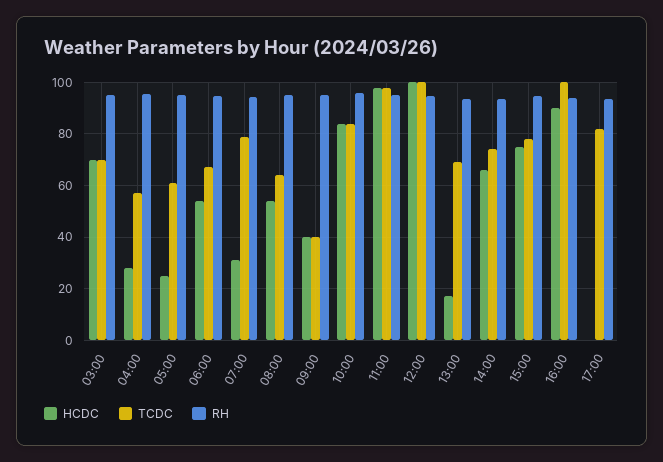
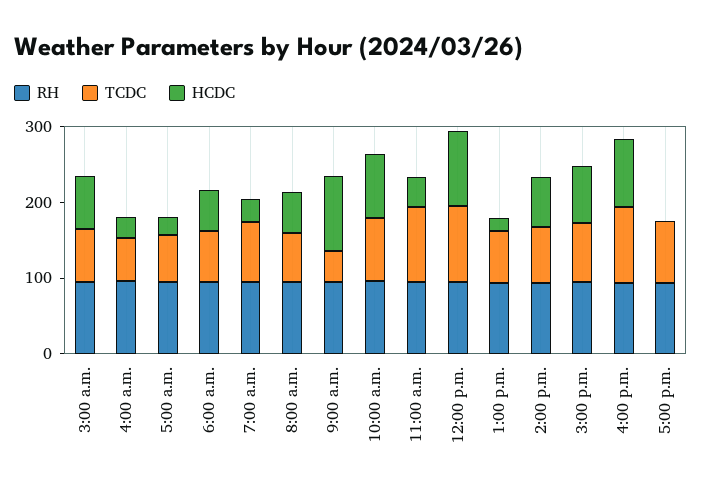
HCDC, 09:00: 40 -> 100
HCDC, 11:00: 97.5 -> 40

